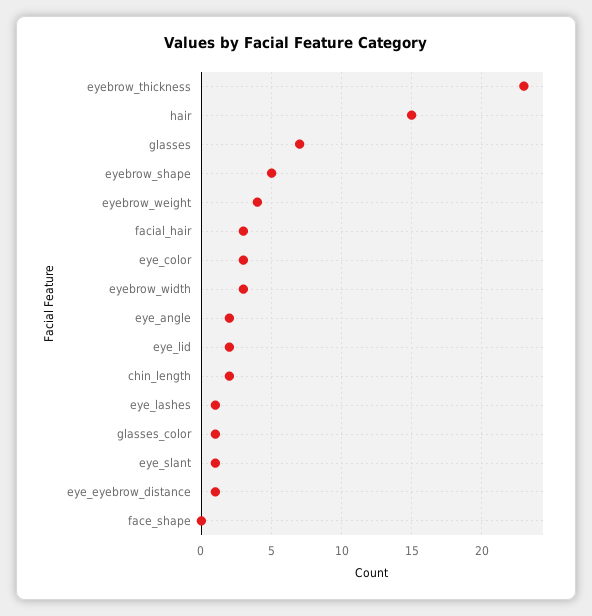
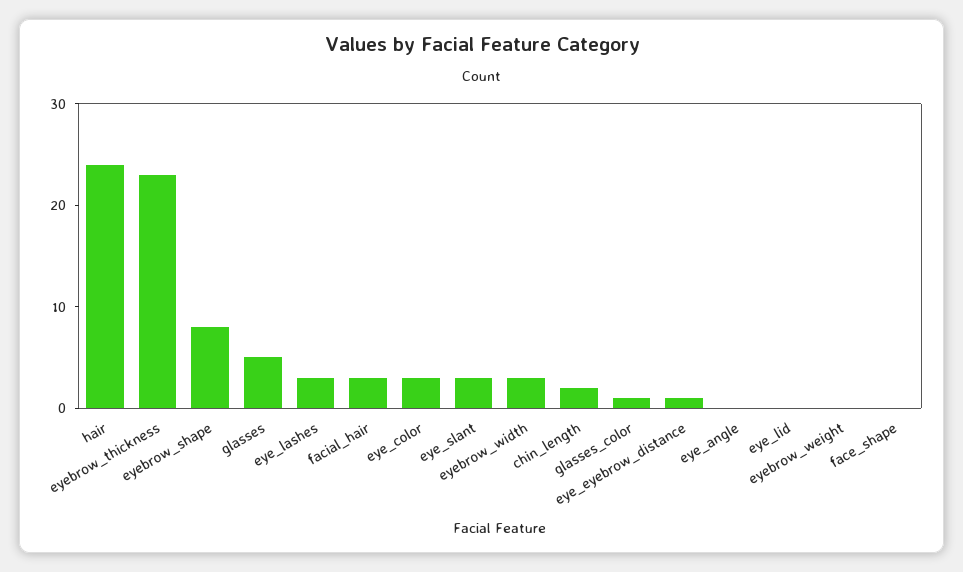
hair: 15 -> 24
glasses: 7 -> 5
eyebrow_shape: 5 -> 8
eyebrow_weight: 4 -> 0
eye_angle: 2 -> 0
eye_lid: 2 -> 0
eye_lashes: 1 -> 3
eye_slant: 1 -> 3

